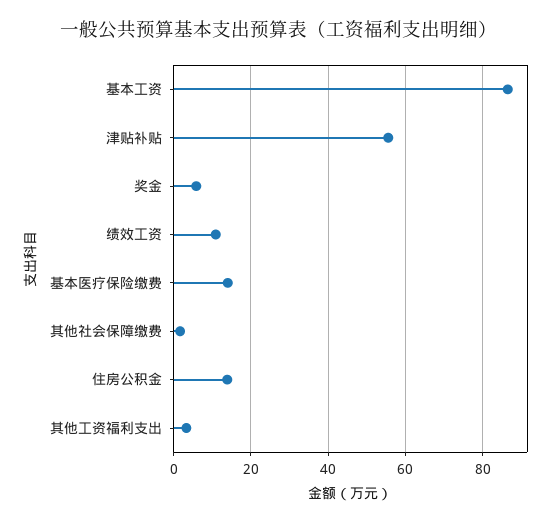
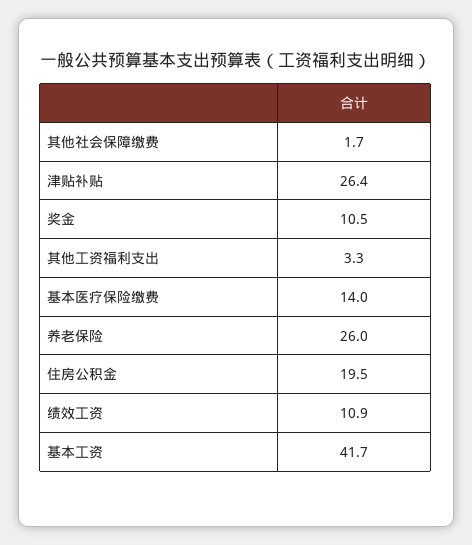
基本工资: 86 -> 41.7
津贴补贴: 56 -> 26.4
奖金: 6 -> 10.5
住房公积金: 14 -> 19.5
养老保险: none -> 26

